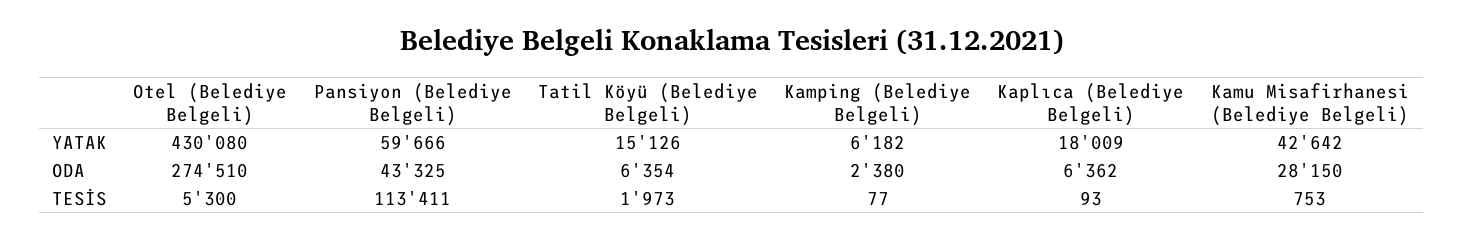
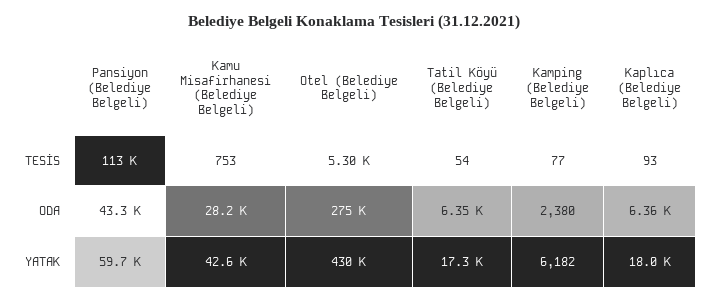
Tatil Köyü (Belediye Belgeli), YATAK: 15126 -> 17300
Tatil Köyü (Belediye Belgeli), TESİS: 1973 -> 54

